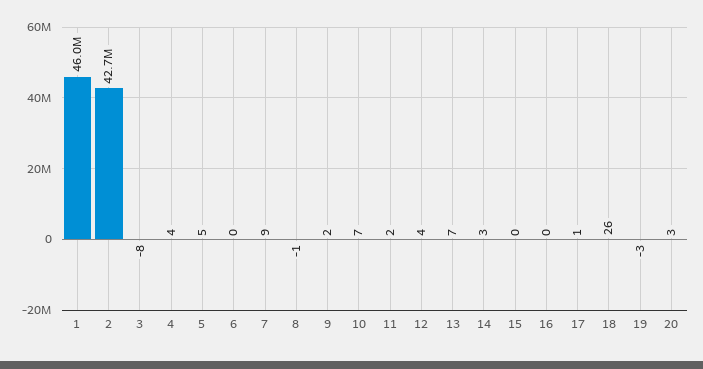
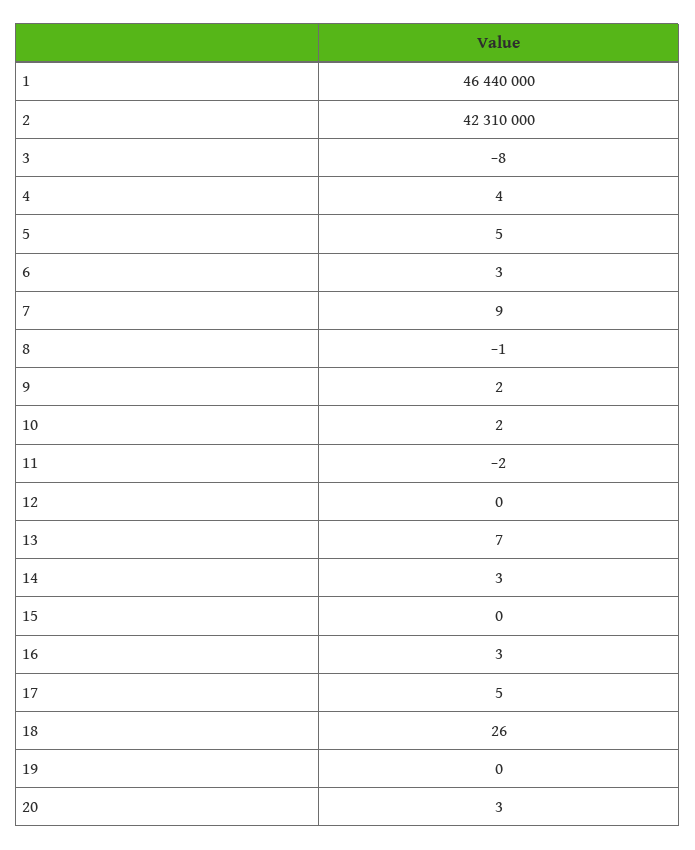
1: 46000000 -> 46440000
2: 42700000 -> 42310000
6: 0 -> 3
10: 7 -> 2
11: 2 -> -2
12: 4 -> 0
16: 0 -> 3
17: 1 -> 5
19: -3 -> 0

